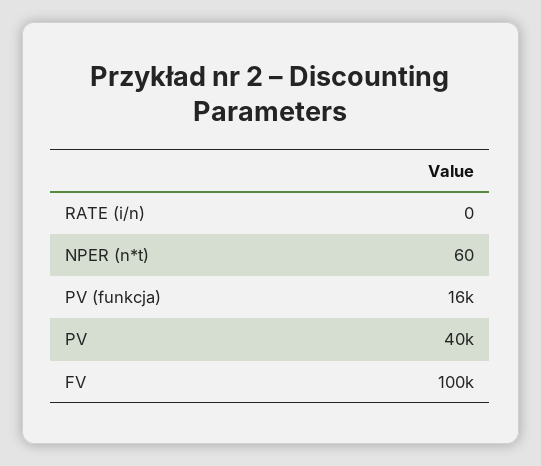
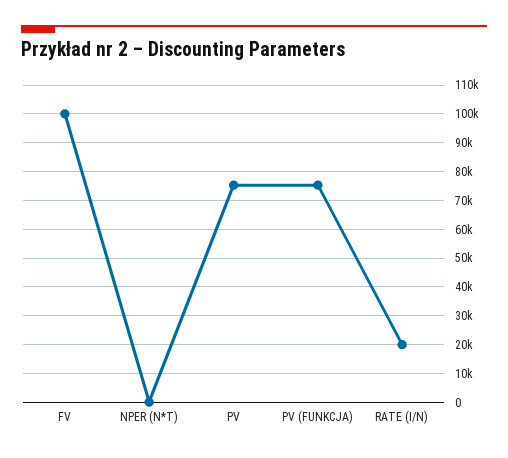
RATE (i/n): 0 -> 20000
PV (funkcja): 16000 -> 75000
PV: 40000 -> 75000

